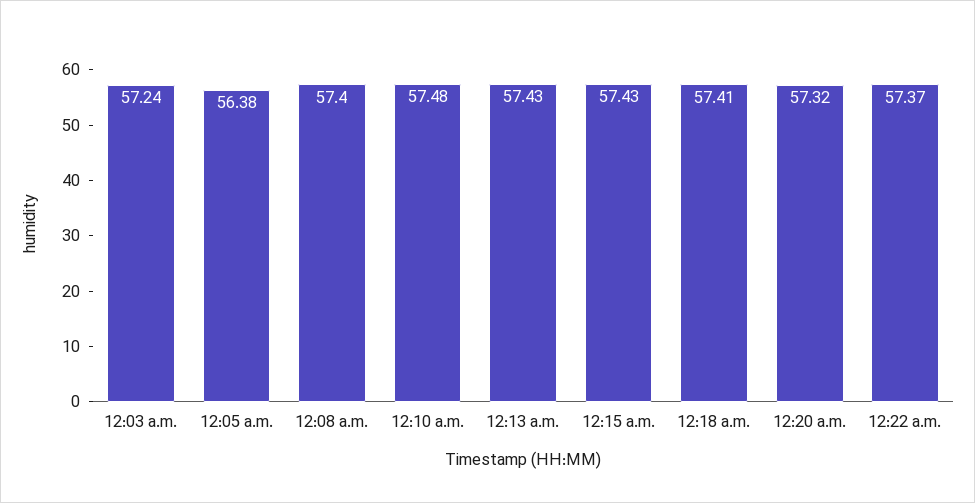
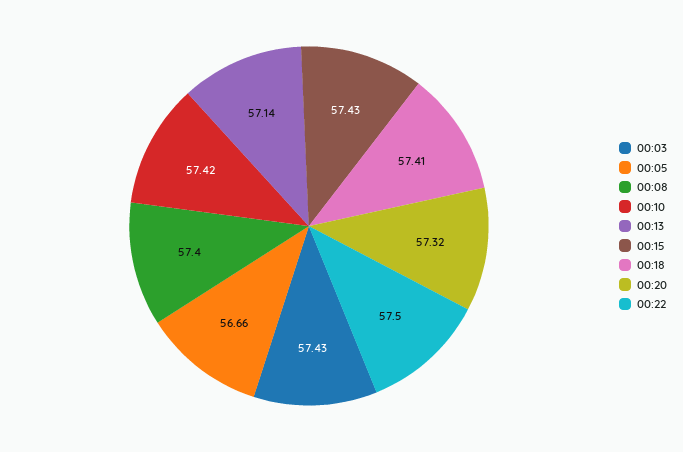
12:03 a.m.: 57.24 -> 57.43
12:05 a.m.: 56.38 -> 56.66
12:10 a.m.: 57.48 -> 57.42
12:13 a.m.: 57.43 -> 57.14
12:22 a.m.: 57.37 -> 57.5

